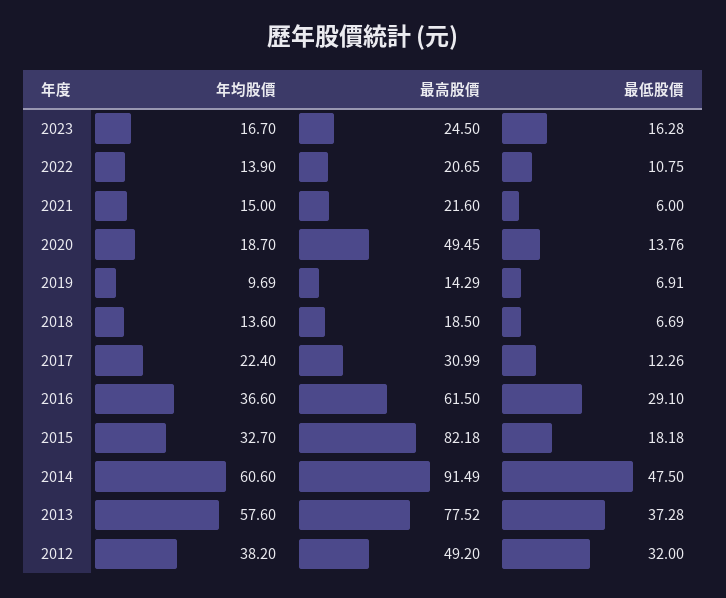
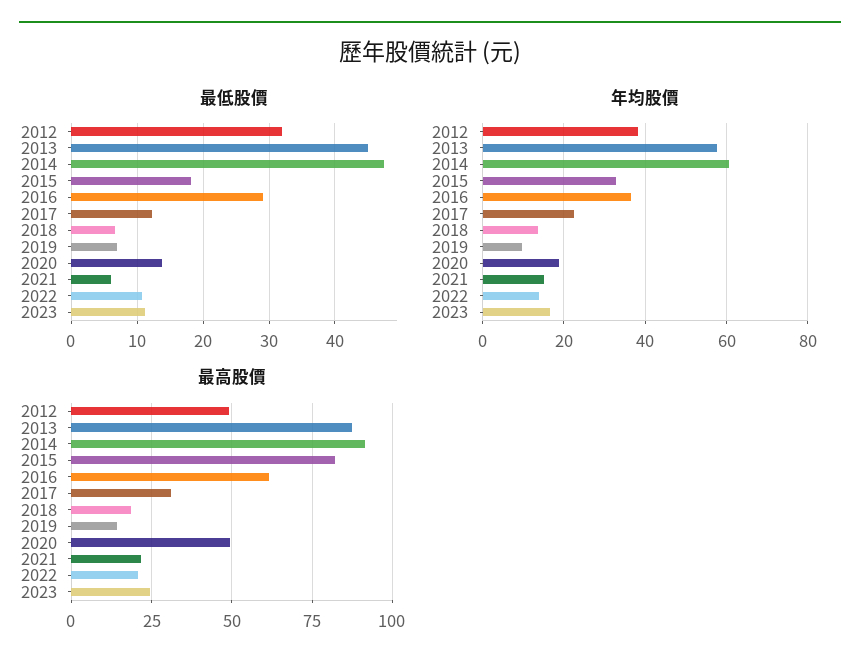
最低股價, 2023: 16.28 -> 11
最高股價, 2013: 77.52 -> 87.5
最低股價, 2013: 37.28 -> 45

